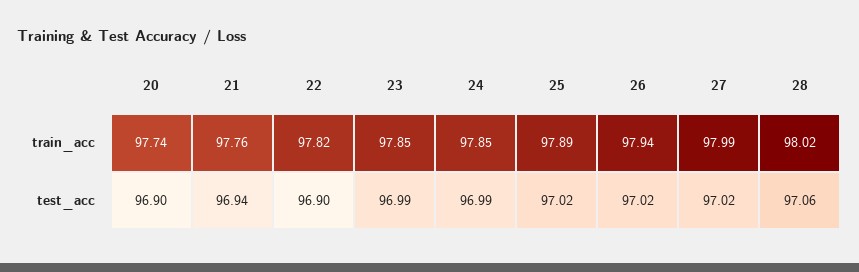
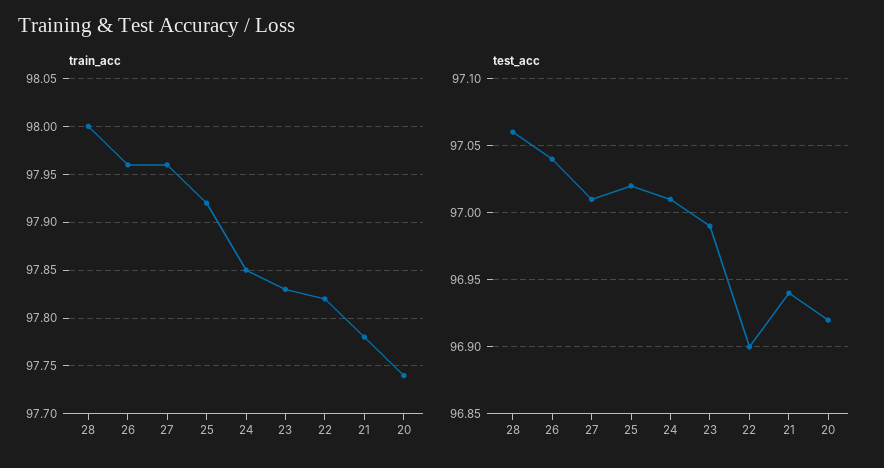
train_acc, 21: 97.76 -> 97.78
train_acc, 23: 97.85 -> 97.83
train_acc, 25: 97.89 -> 97.92
train_acc, 26: 97.94 -> 97.96
train_acc, 27: 97.99 -> 97.96
train_acc, 28: 98.02 -> 98
test_acc, 20: 96.9 -> 96.92
test_acc, 24: 96.99 -> 97.01
test_acc, 26: 97.02 -> 97.04
test_acc, 27: 97.02 -> 97.01

